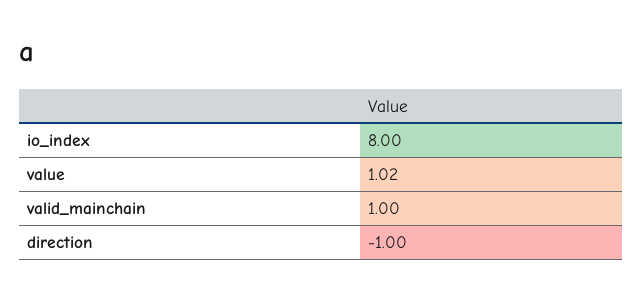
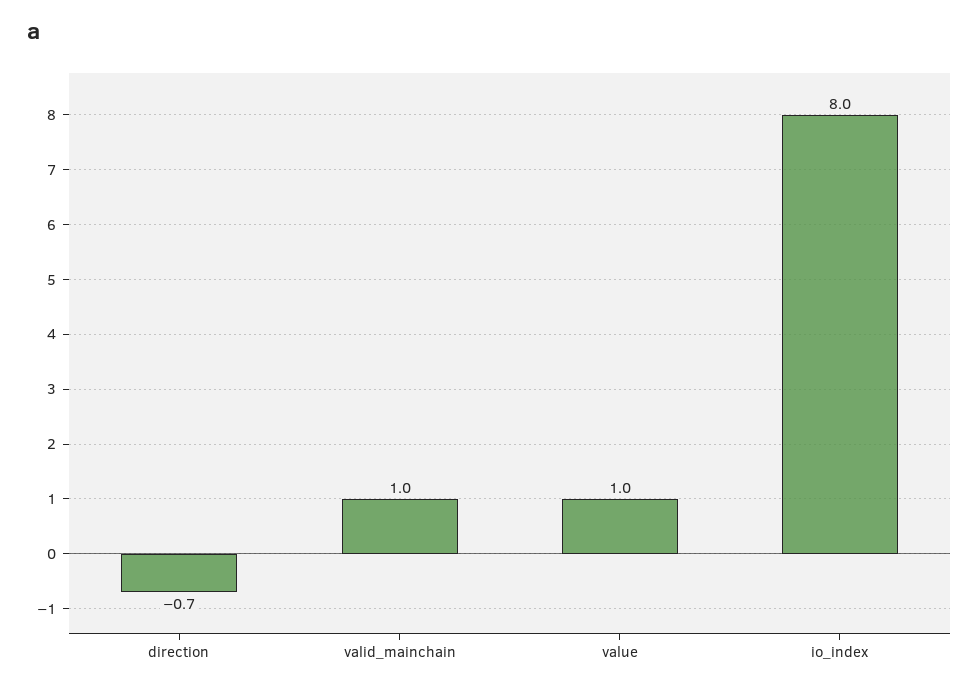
direction: -1 -> -0.7

